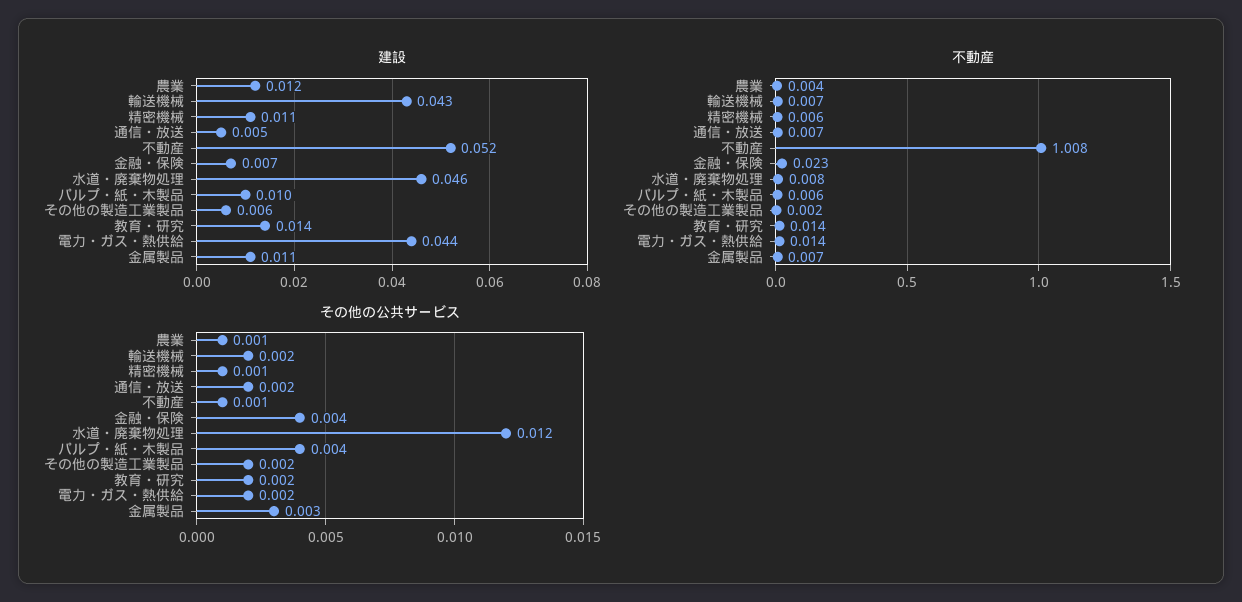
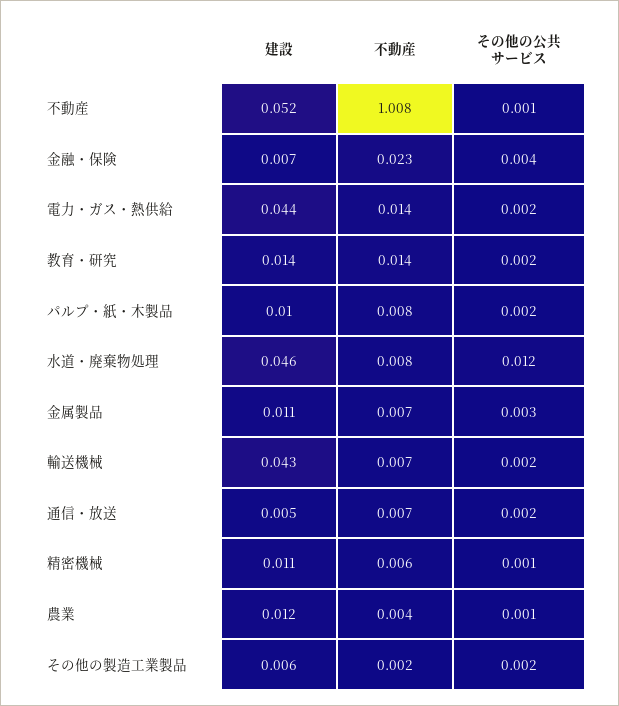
不動産, パルプ・紙・木製品: 0.006 -> 0.008
その他の公共サービス, パルプ・紙・木製品: 0.004 -> 0.002

